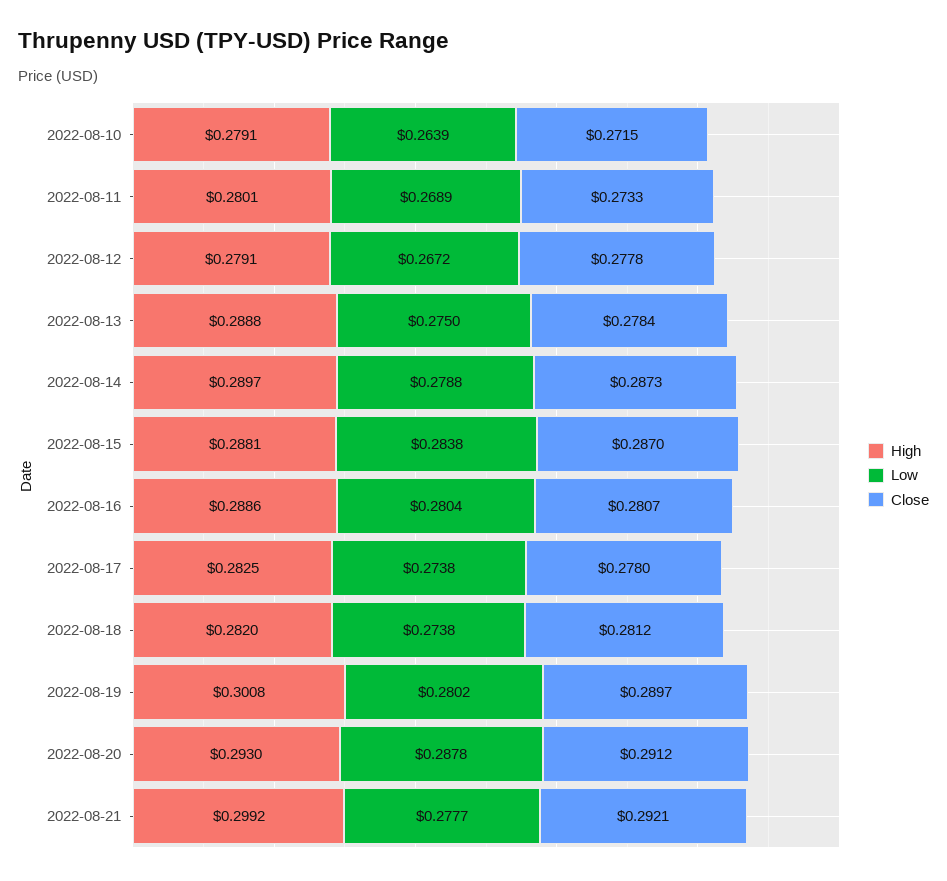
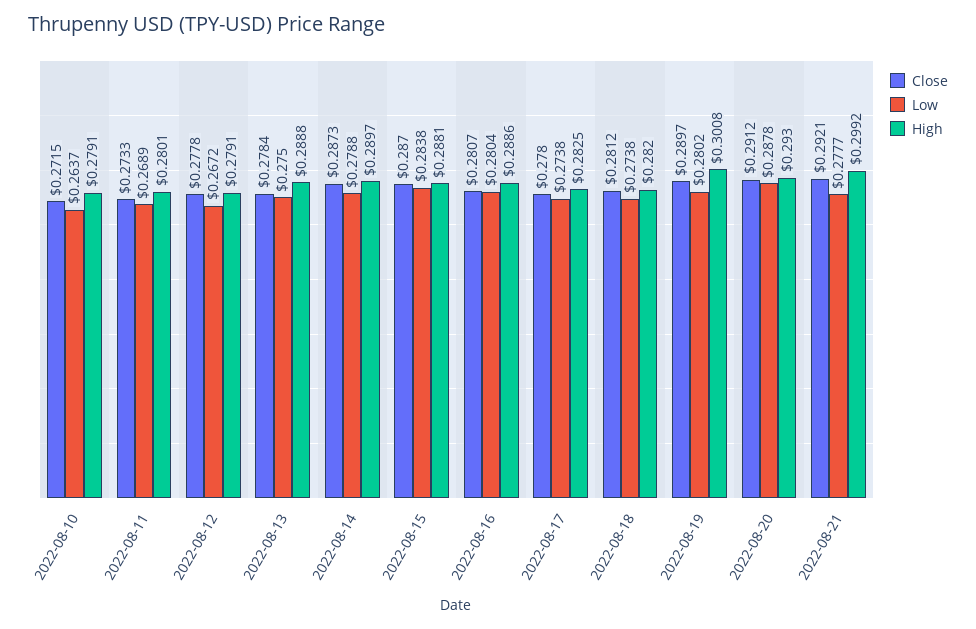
Low, 2022-08-10: 0.2639 -> 0.2637

